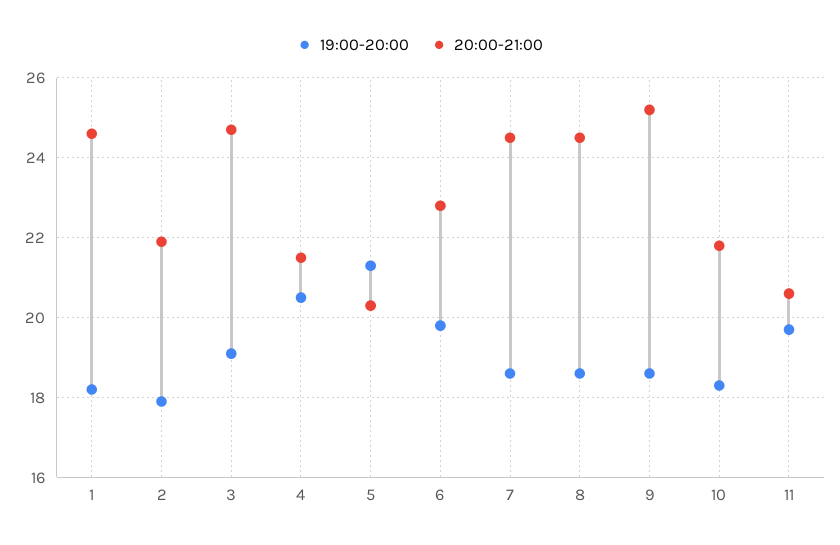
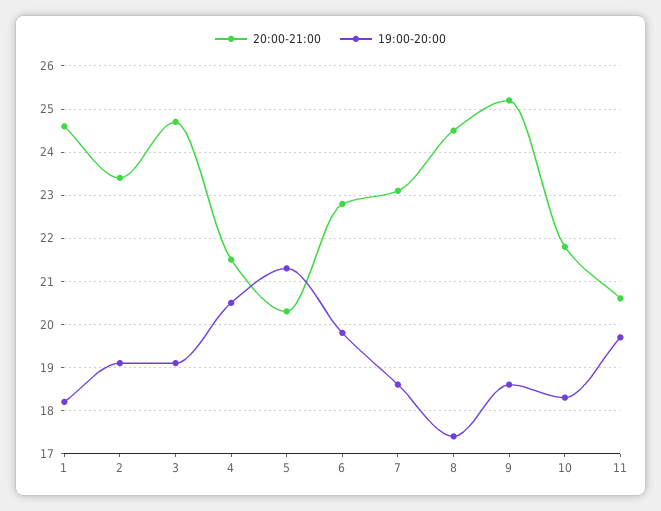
19:00-20:00, 2: 18 -> 19
20:00-21:00, 2: 22 -> 23.5
20:00-21:00, 7: 24.5 -> 23
19:00-20:00, 8: 18.5 -> 17.5

